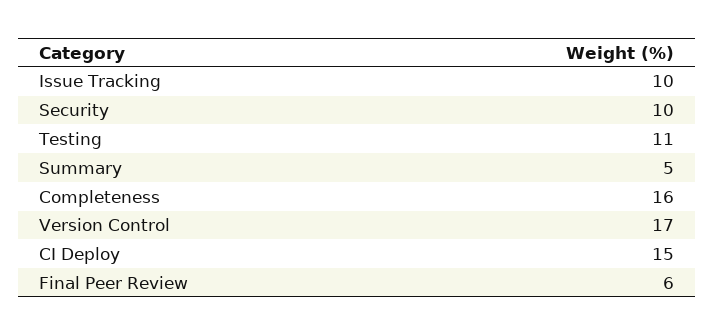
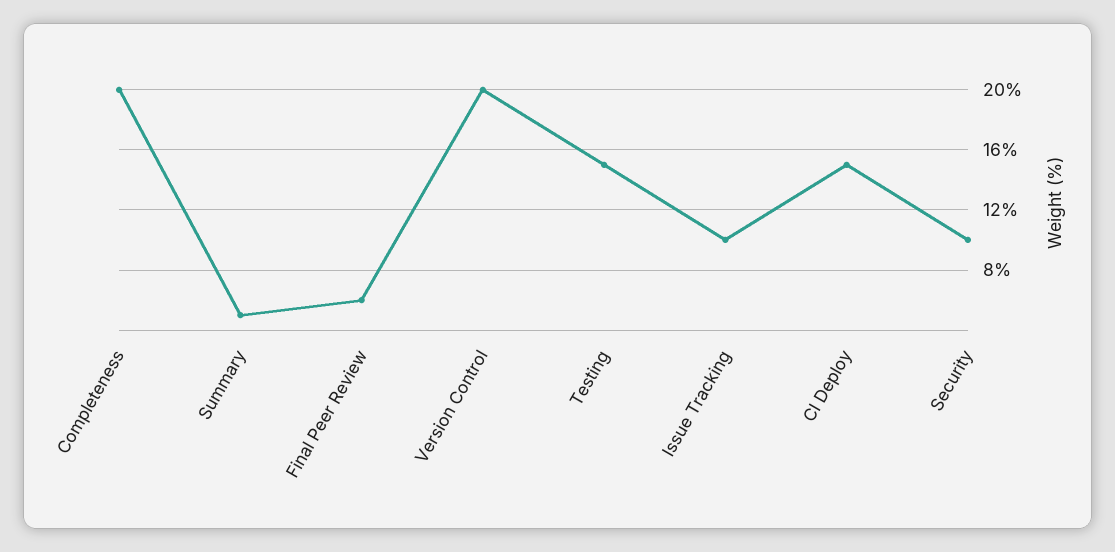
Testing: 11 -> 15
Completeness: 16 -> 20
Version Control: 17 -> 20

